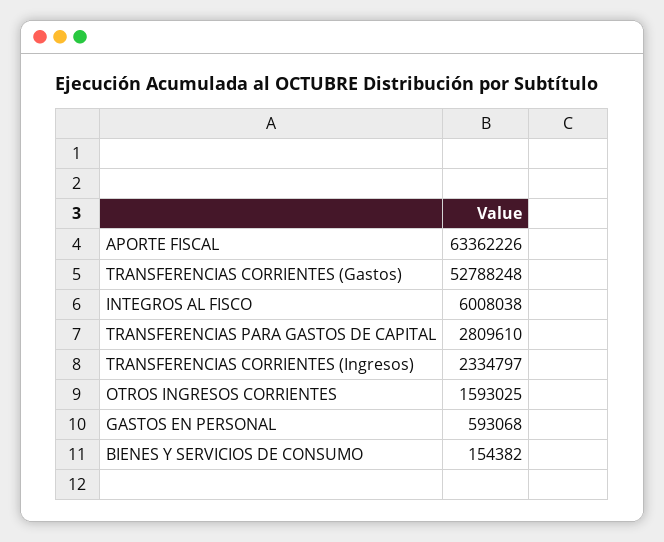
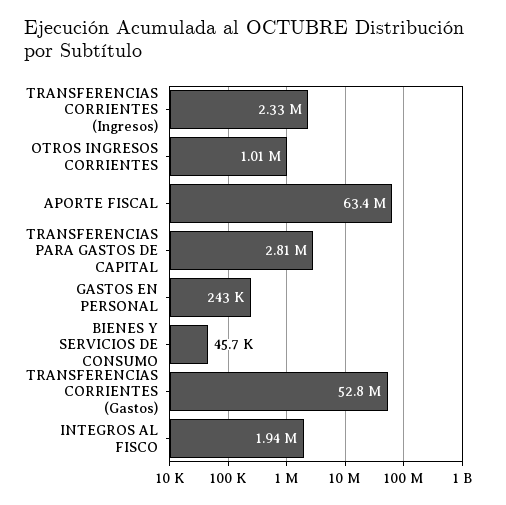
INTEGROS AL FISCO: 6008038 -> 1940000
OTROS INGRESOS CORRIENTES: 1593025 -> 1010000
GASTOS EN PERSONAL: 593068 -> 243000
BIENES Y SERVICIOS DE CONSUMO: 154382 -> 45700

